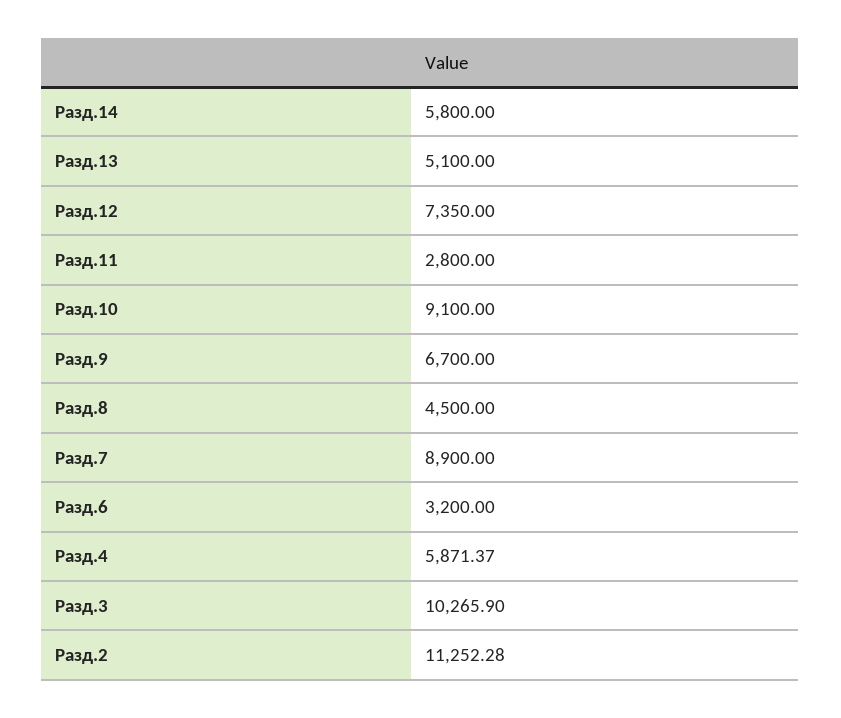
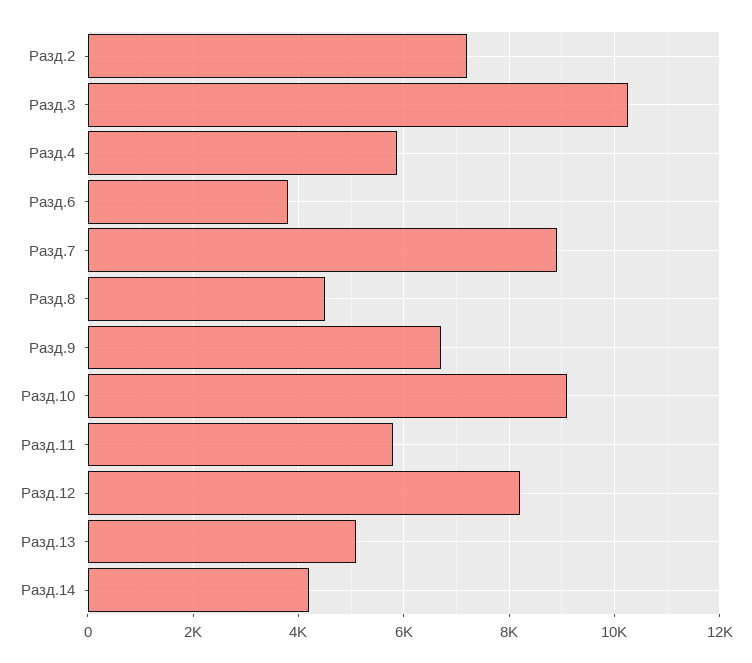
Разд.14: 5800 -> 4200
Разд.12: 7350 -> 8200
Разд.11: 2800 -> 5800
Разд.6: 3200 -> 3800
Разд.2: 11252.28 -> 7200

